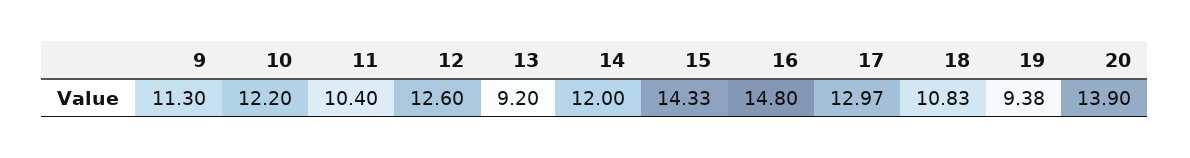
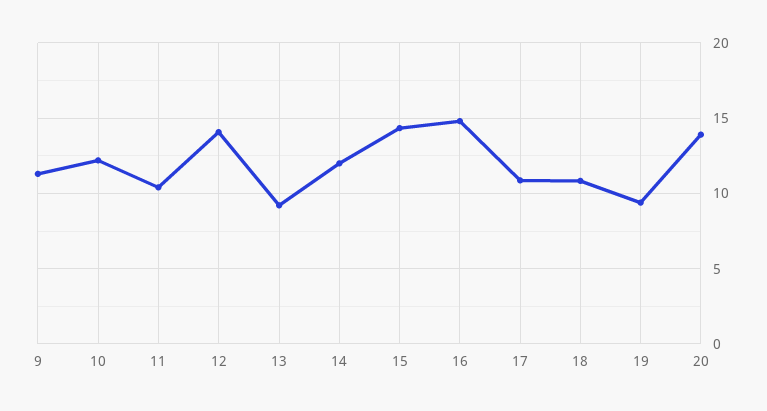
12: 12.6 -> 14
17: 12.97 -> 11

